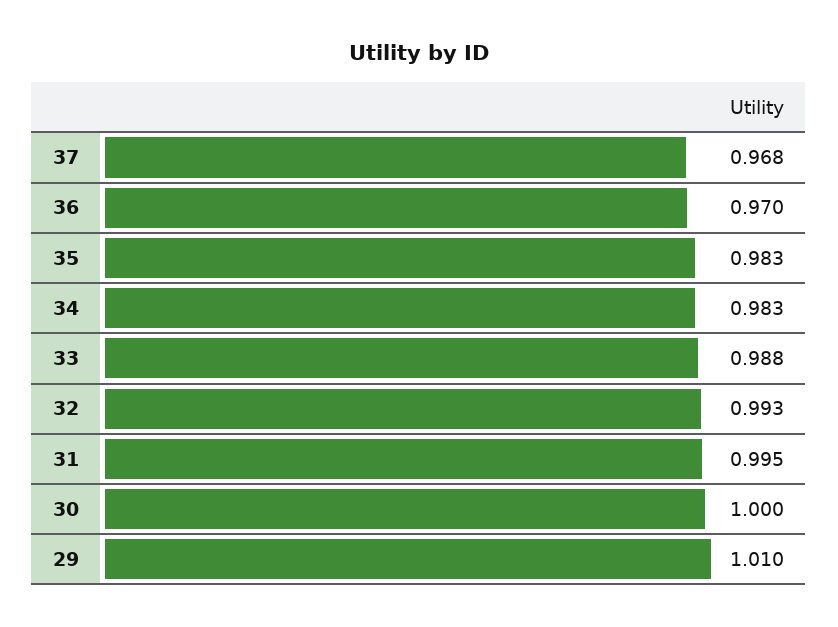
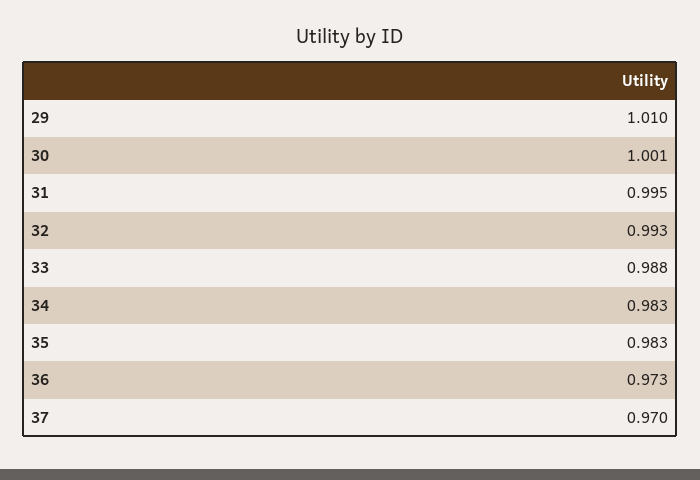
37: 0.968 -> 0.97
36: 0.97 -> 0.973
30: 1 -> 1.001

